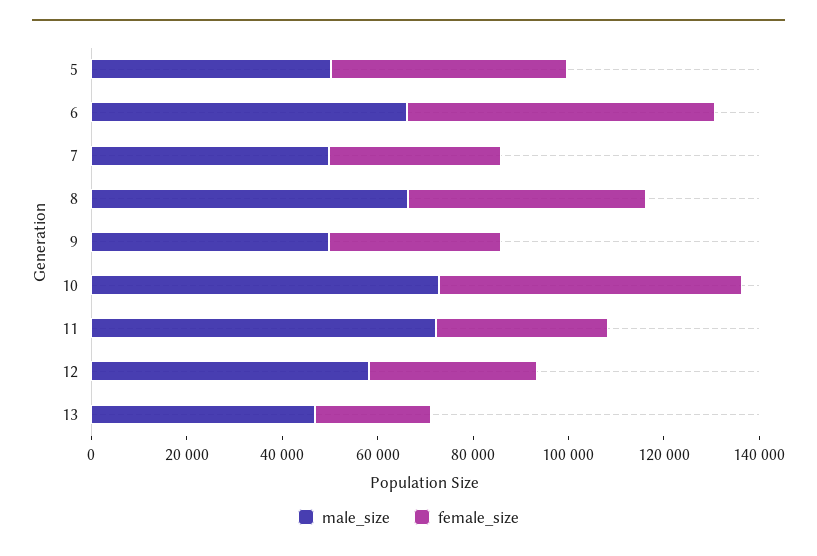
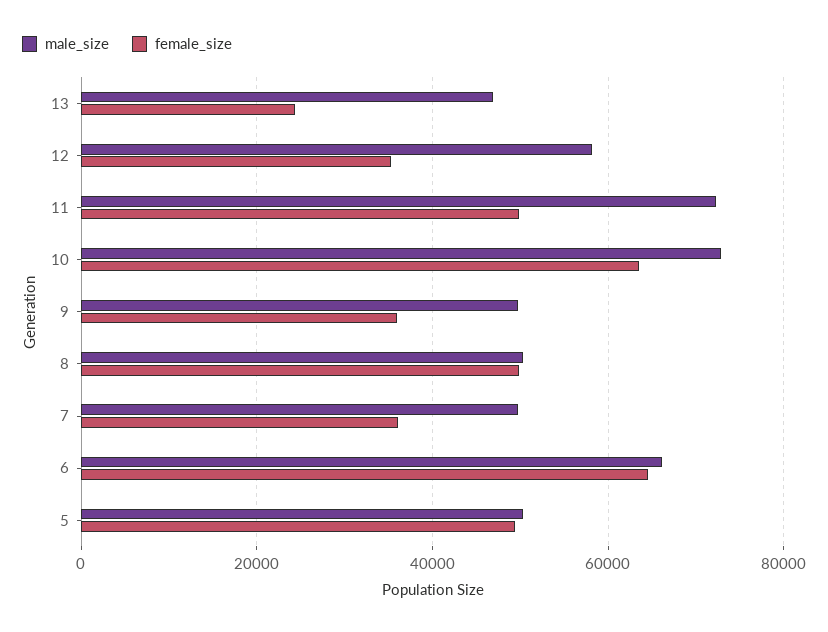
male_size, 8: 65000 -> 50000
female_size, 11: 35000 -> 50000

